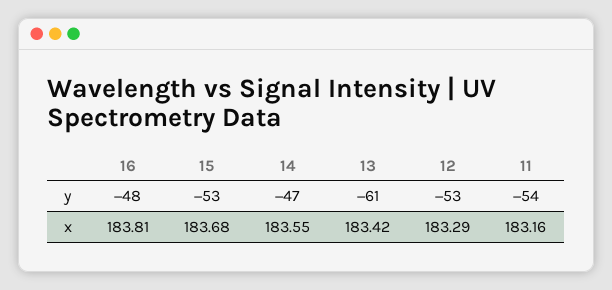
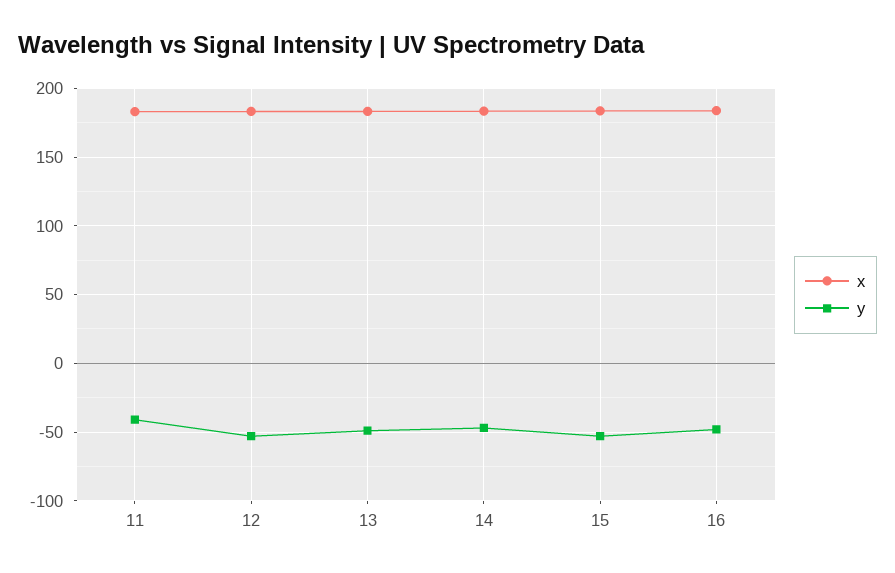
y, 13: -61 -> -50
y, 11: -54 -> -40

